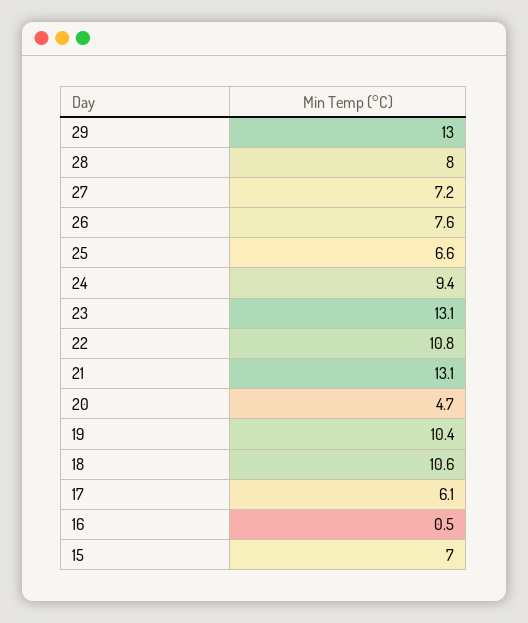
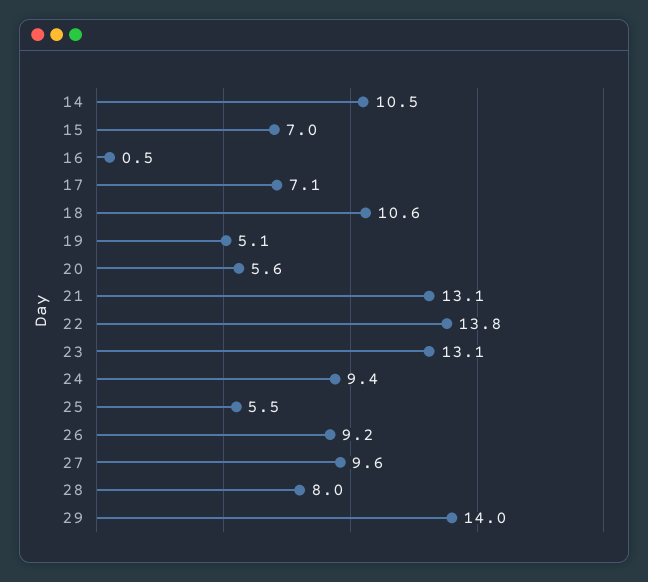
29: 13 -> 14
27: 7.2 -> 9.6
26: 7.6 -> 9.2
25: 6.6 -> 5.5
22: 10.8 -> 13.8
20: 4.7 -> 5.6
19: 10.4 -> 5.1
17: 6.1 -> 7.1
14: none -> 10.5

